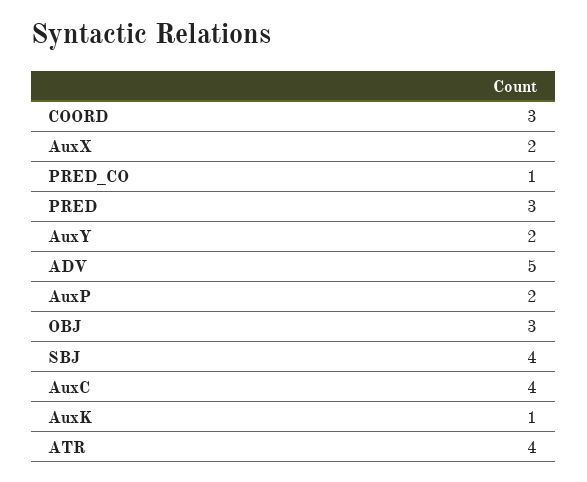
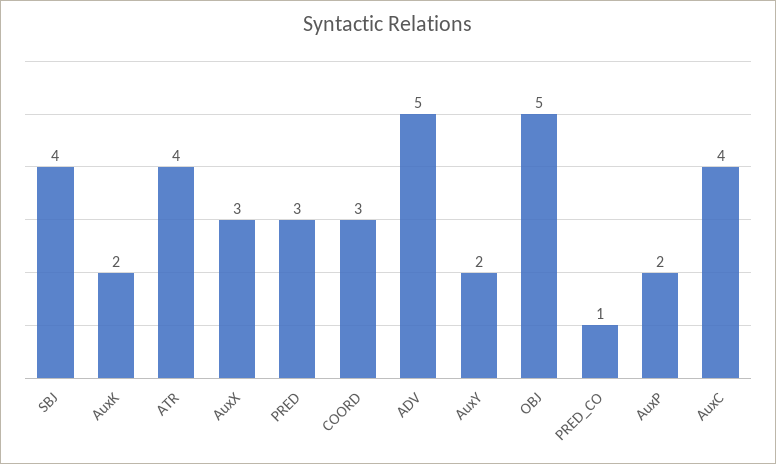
AuxX: 2 -> 3
OBJ: 3 -> 5
AuxK: 1 -> 2

